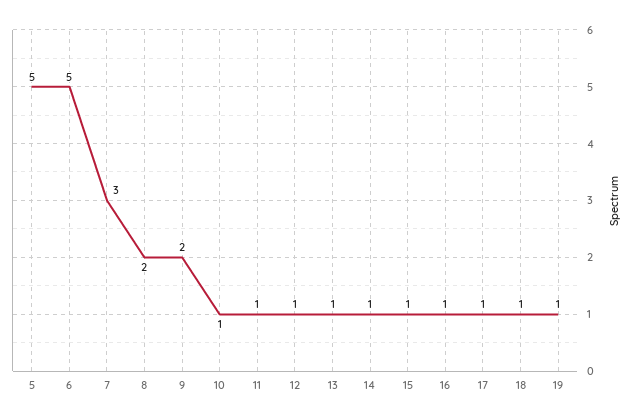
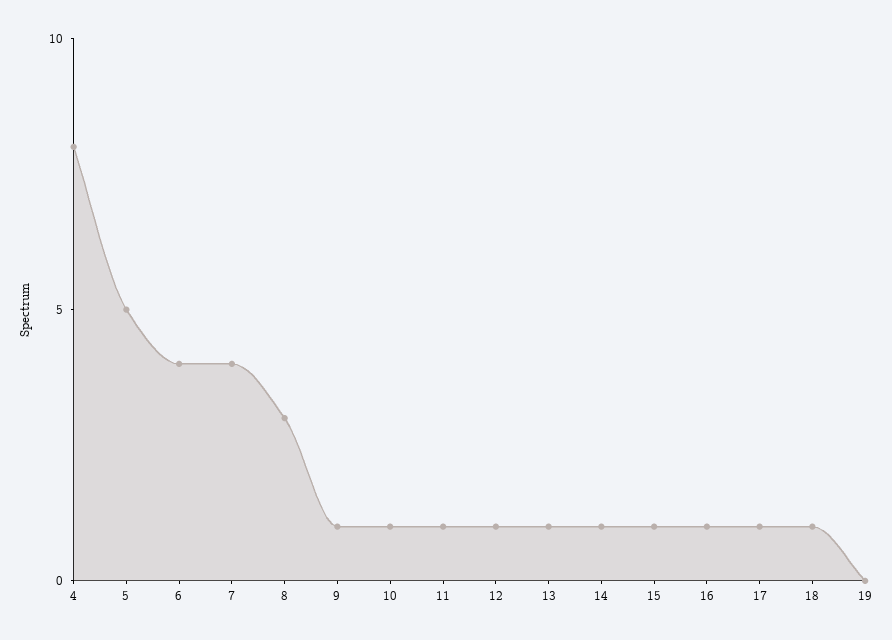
6: 5 -> 4
7: 3 -> 4
8: 2 -> 3
9: 2 -> 1
19: 1 -> 0
4: none -> 8

